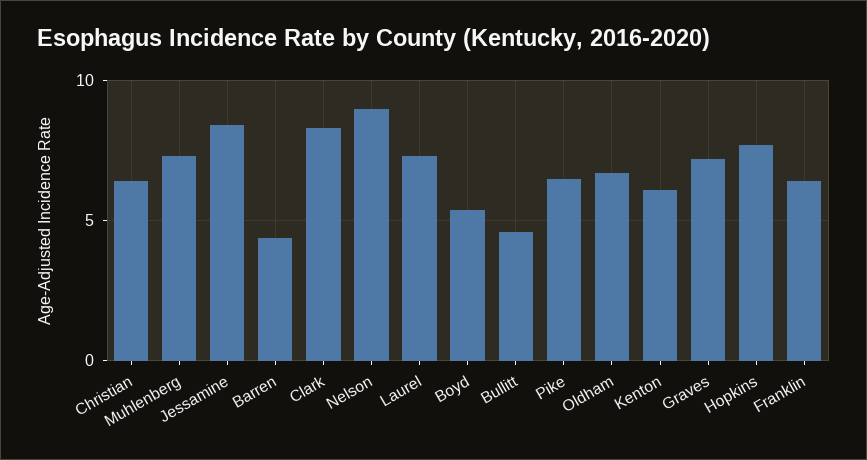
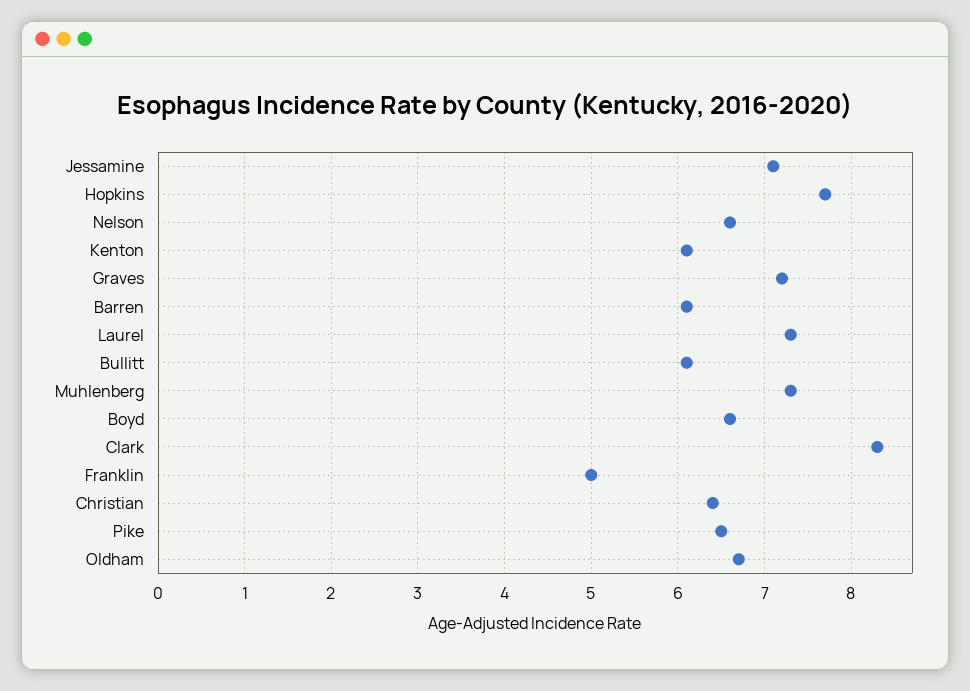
Jessamine: 8.5 -> 7.1
Barren: 4.5 -> 6.1
Nelson: 9 -> 6.6
Boyd: 5.5 -> 6.6
Bullitt: 4.5 -> 6.1
Franklin: 6.5 -> 5

